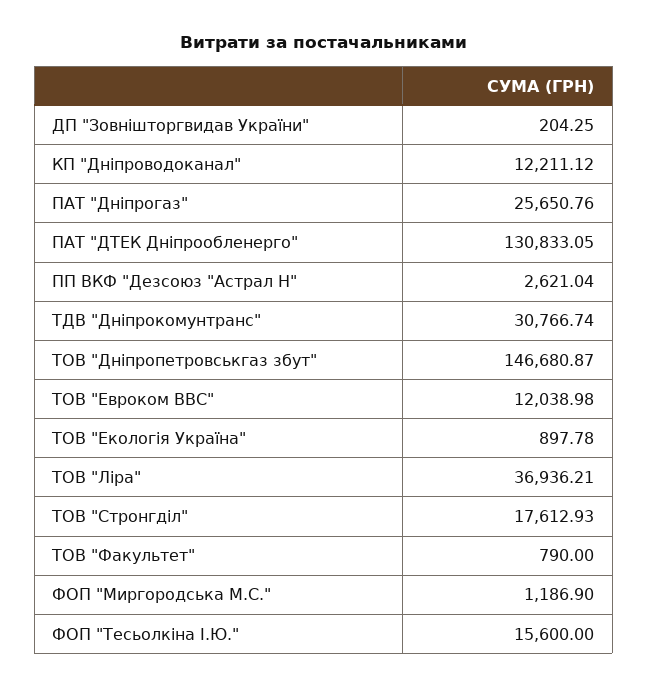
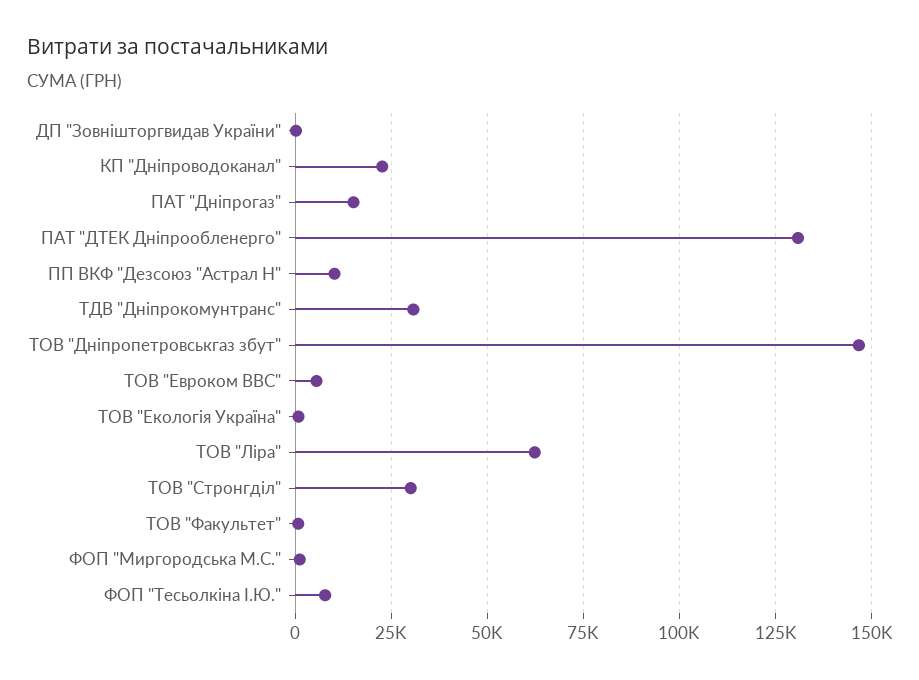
КП "Дніпроводоканал": 12211.12 -> 22500
ПАТ "Дніпрогаз": 25650.76 -> 15000
ПП ВКФ "Дезсоюз "Астрал Н": 2621.04 -> 10000
ТОВ "Евроком ВВС": 12038.98 -> 5000
ТОВ "Ліра": 36936.21 -> 62500
ТОВ "Стронгділ": 17612.93 -> 30000
ФОП "Тесьолкіна І.Ю.": 15600 -> 7500

